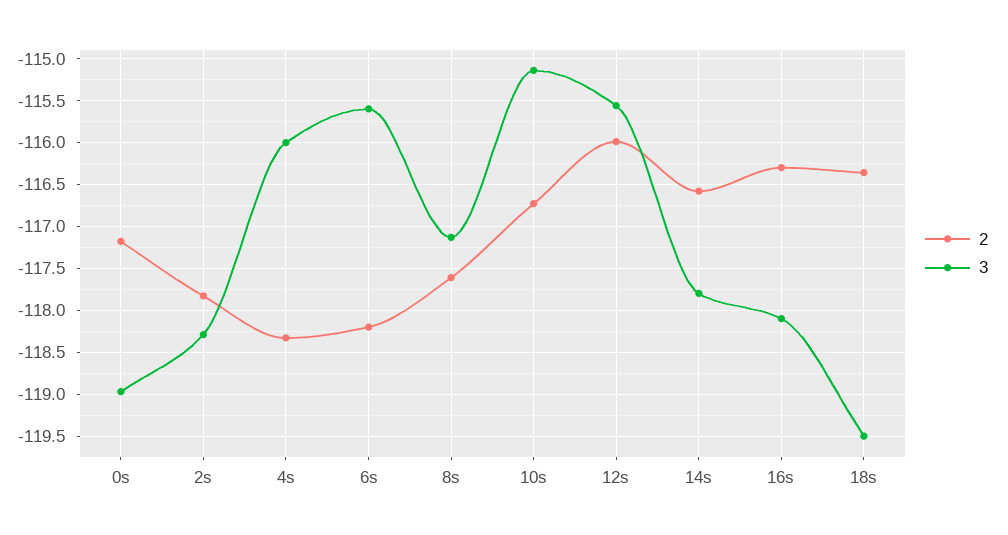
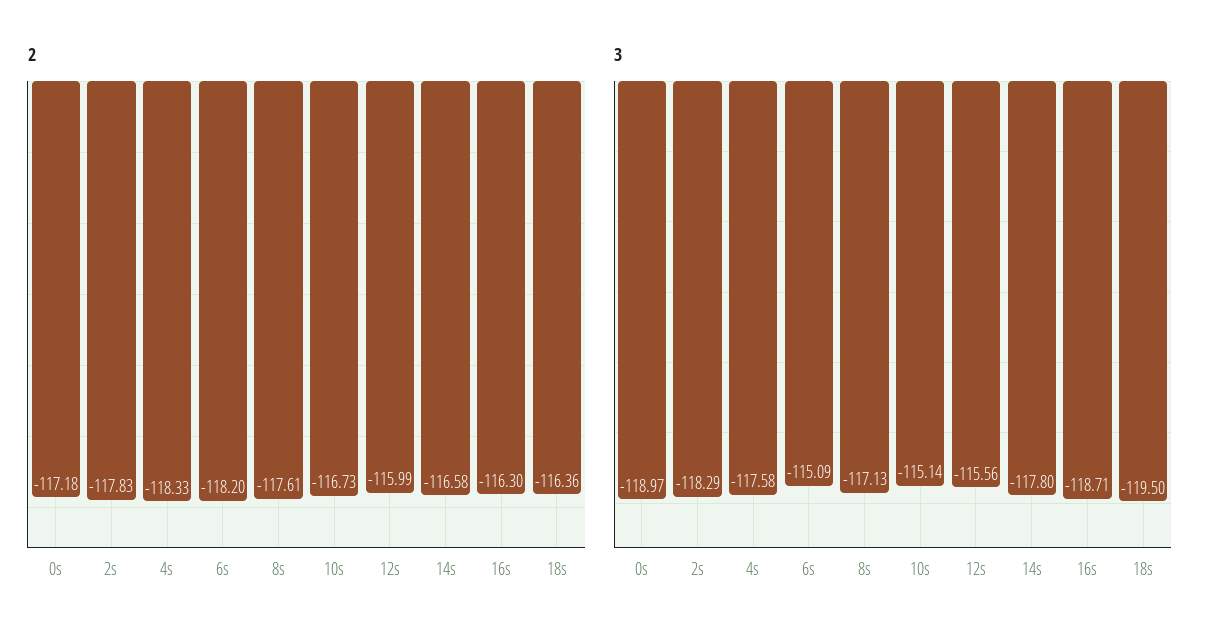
3, 4s: -116 -> -117.58
3, 6s: -115.6 -> -115.09
3, 16s: -118.1 -> -118.71

